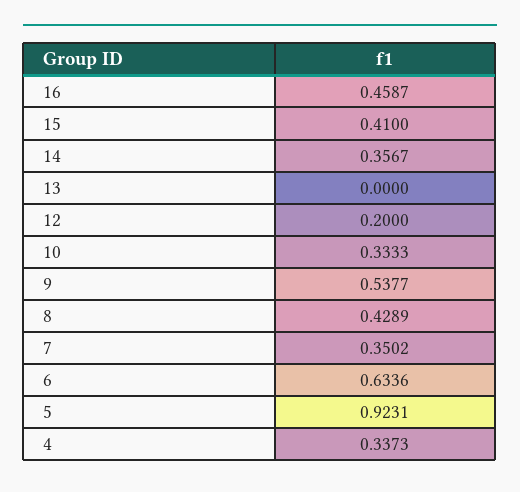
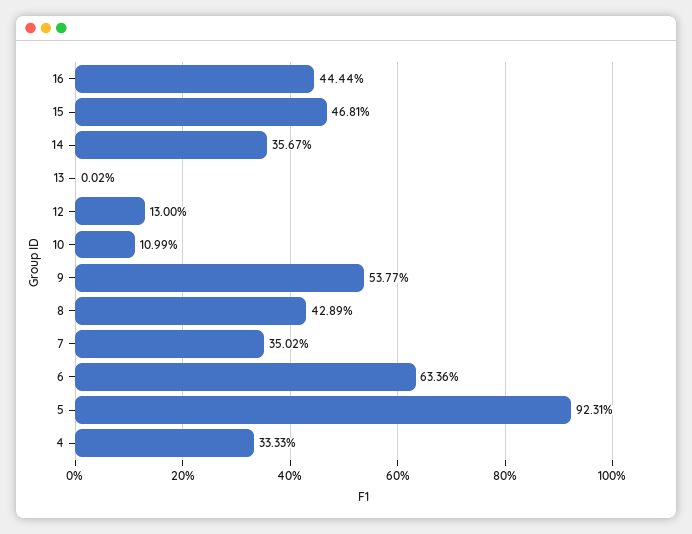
16: 0.4587 -> 0.4444
15: 0.41 -> 0.4681
13: 0 -> 0.0002
12: 0.2 -> 0.13
10: 0.3333 -> 0.1099
4: 0.3373 -> 0.3333

